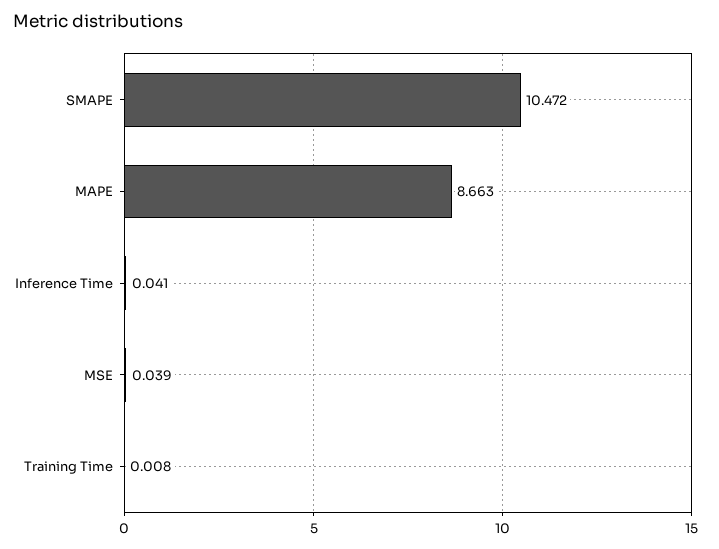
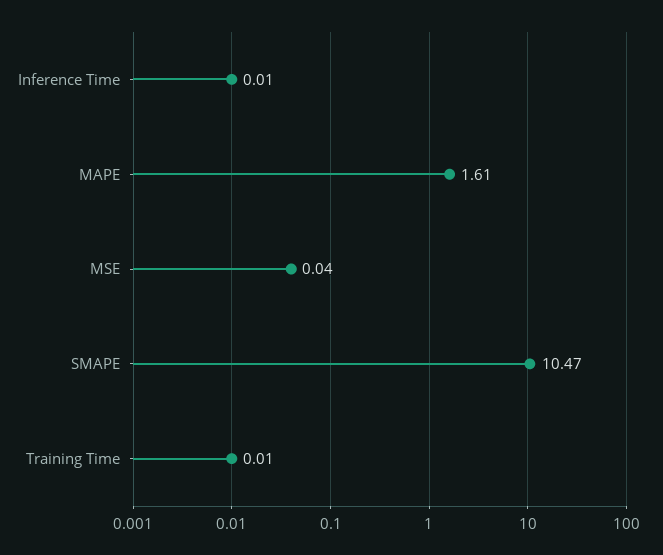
MAPE: 8.663 -> 1.61
Inference Time: 0.041 -> 0.01

